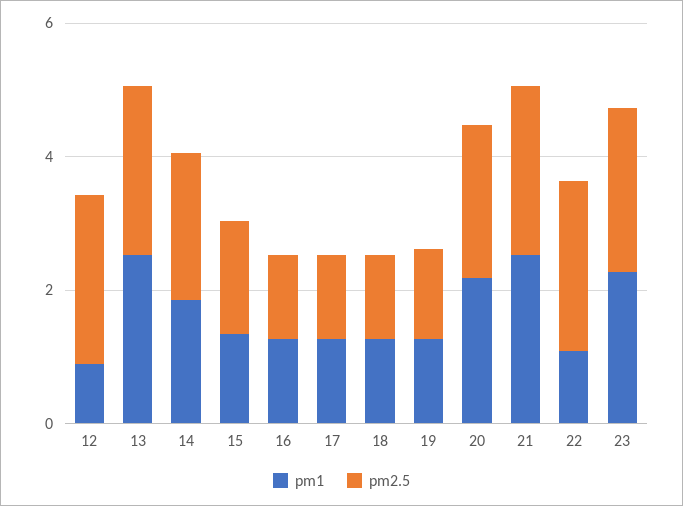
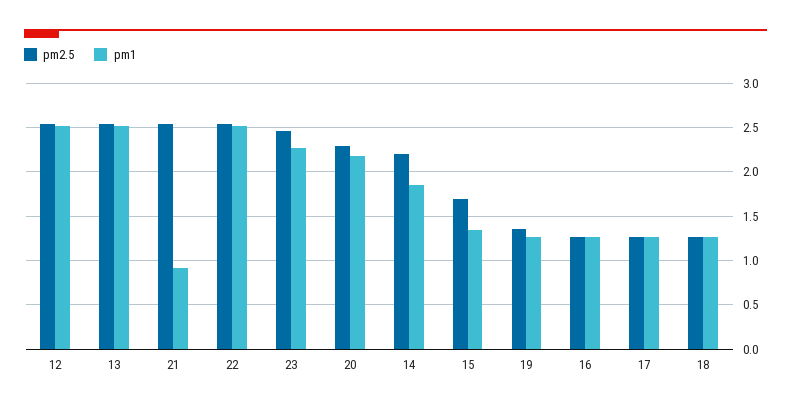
pm1, 12: 1 -> 2.5
pm1, 21: 2.5 -> 0.9
pm1, 22: 1 -> 2.5

